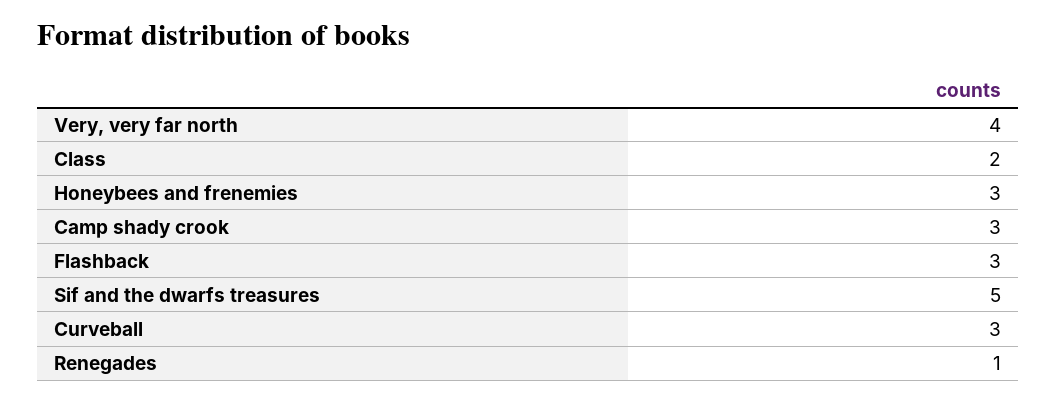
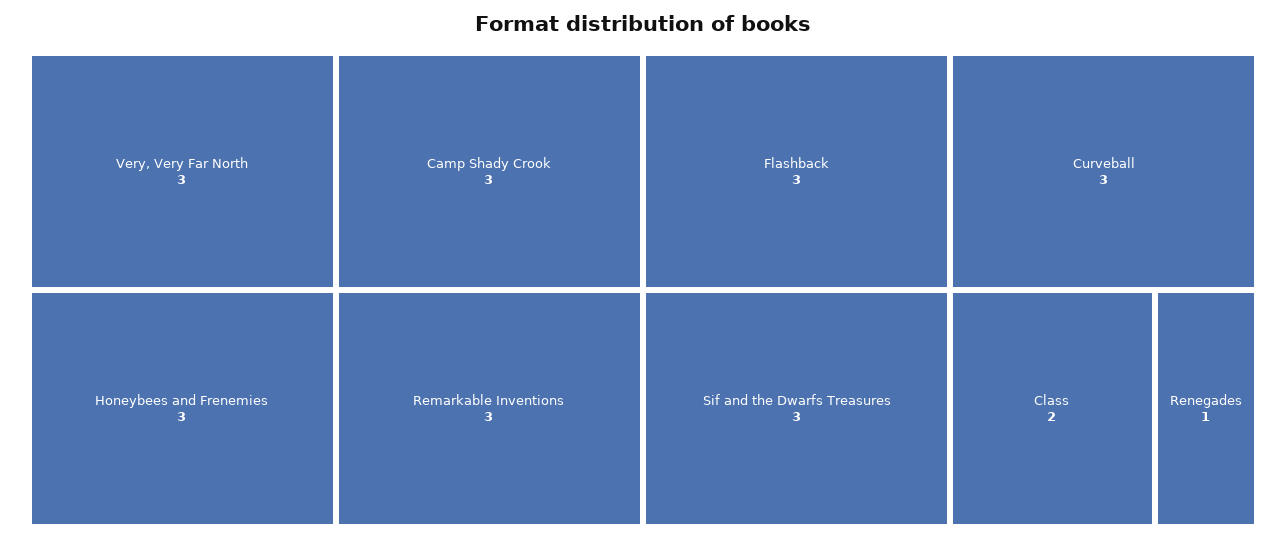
Very, very far north: 4 -> 3
Sif and the dwarfs treasures: 5 -> 3
Remarkable Inventions: none -> 3

